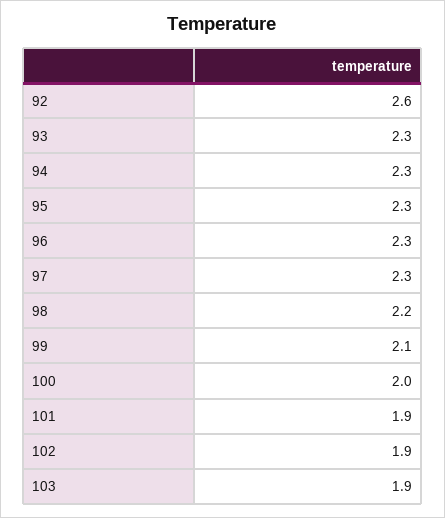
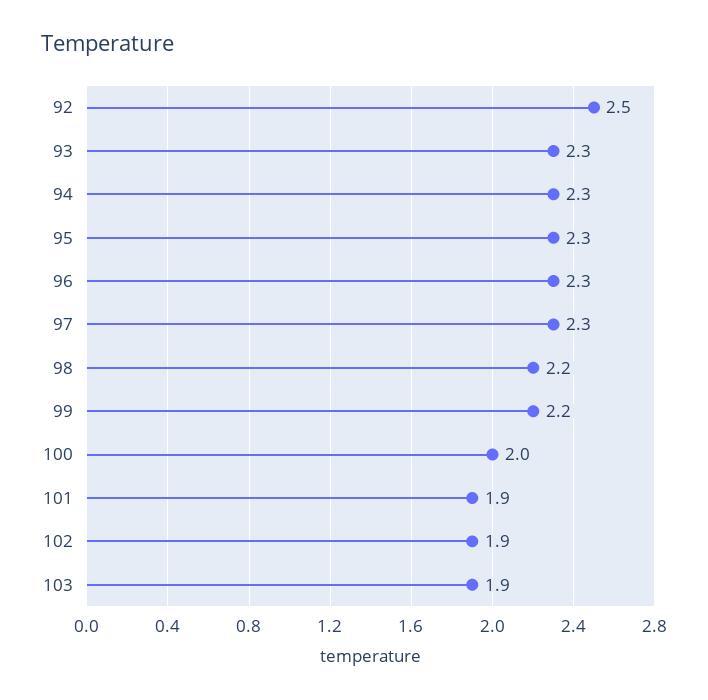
92: 2.6 -> 2.5
99: 2.1 -> 2.2

